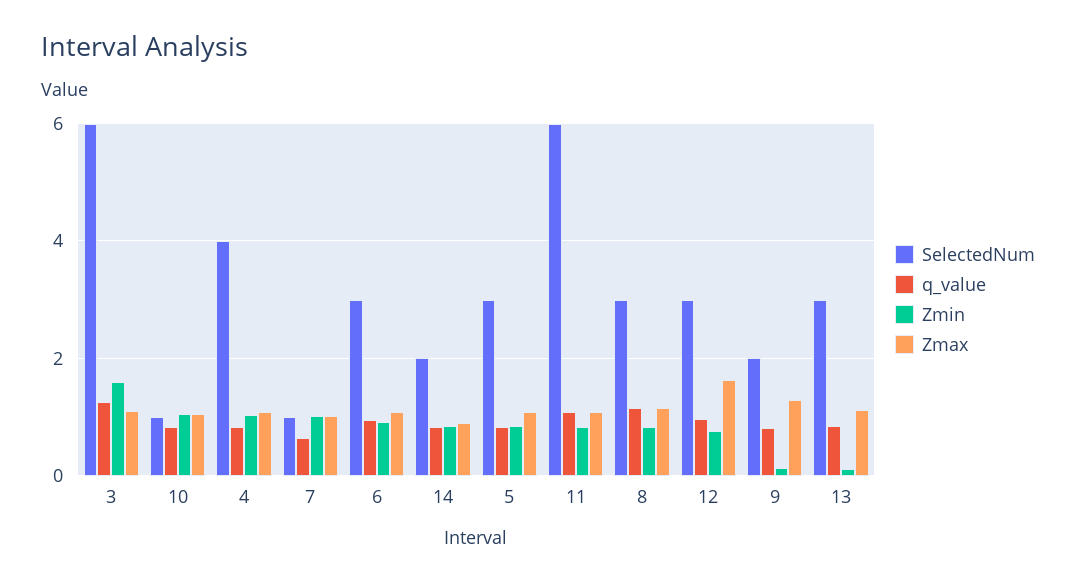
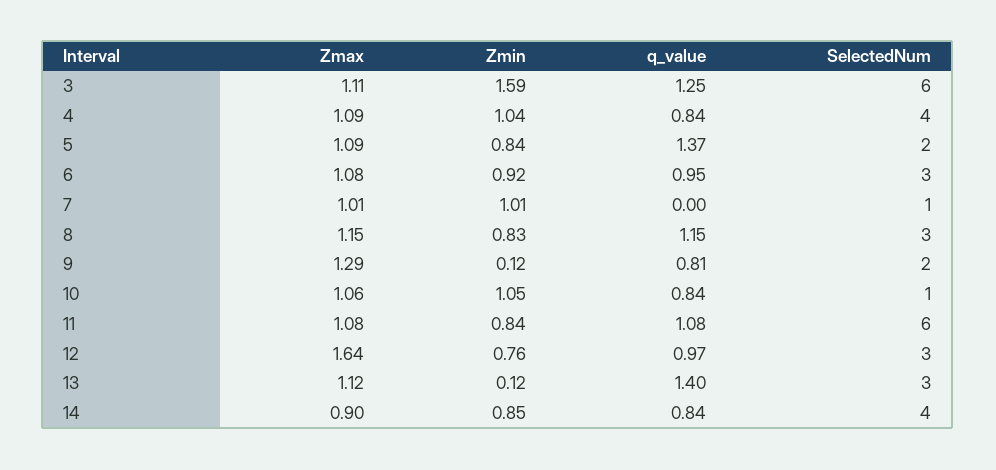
q_value, 7: 0.6 -> 0
SelectedNum, 14: 2 -> 4
SelectedNum, 5: 3 -> 2
q_value, 5: 0.8 -> 1.37
q_value, 13: 0.8 -> 1.4

